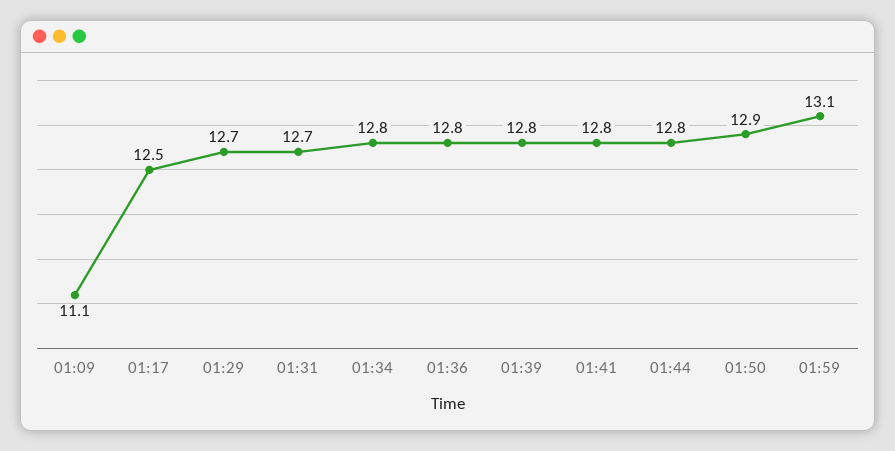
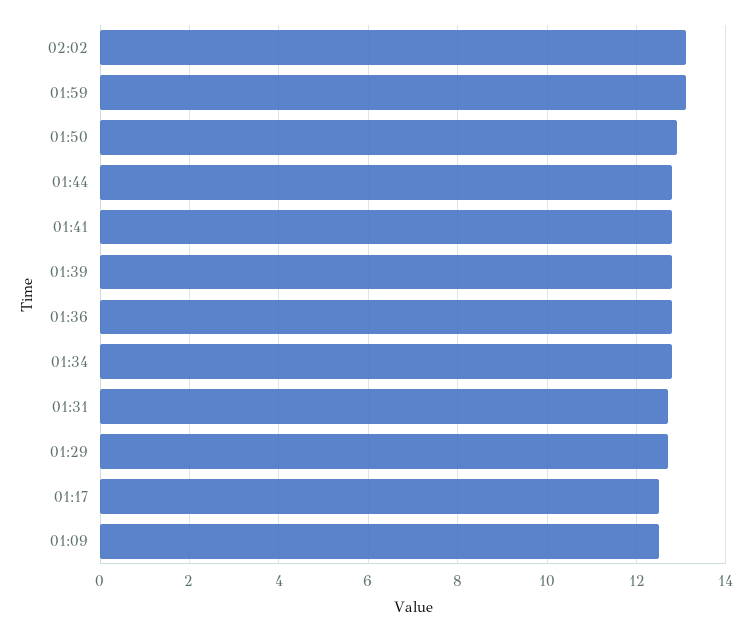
01:09: 11.1 -> 12.5
02:02: none -> 13

